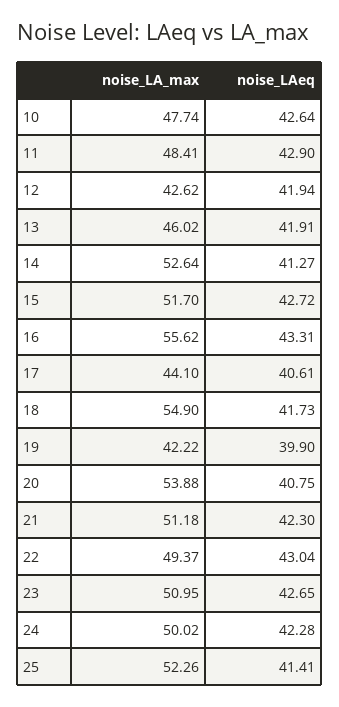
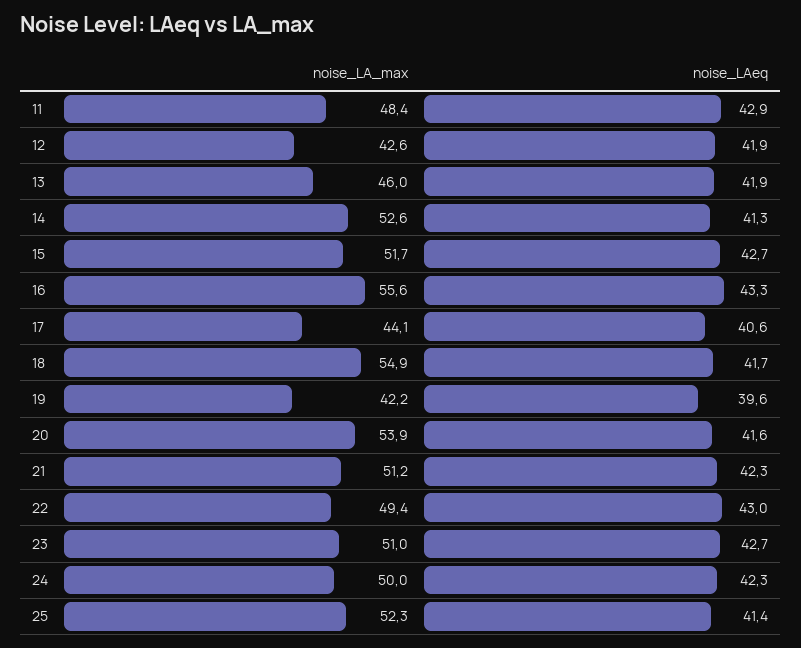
noise_LA_max, 10: 47.74 -> none
noise_LAeq, 10: 42.64 -> none
noise_LAeq, 19: 39.9 -> 39.6
noise_LAeq, 20: 40.75 -> 41.6

